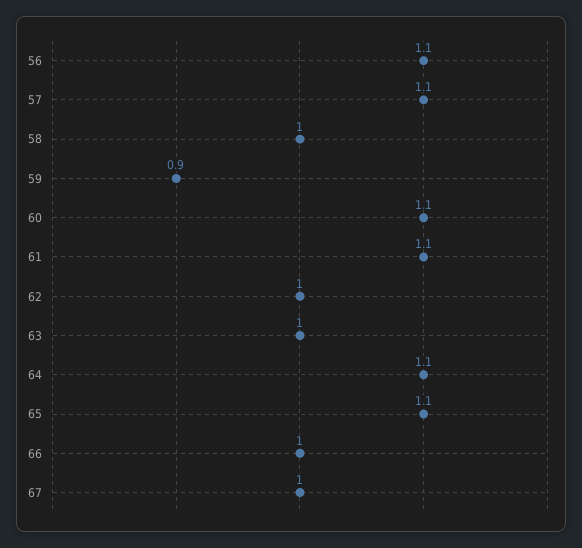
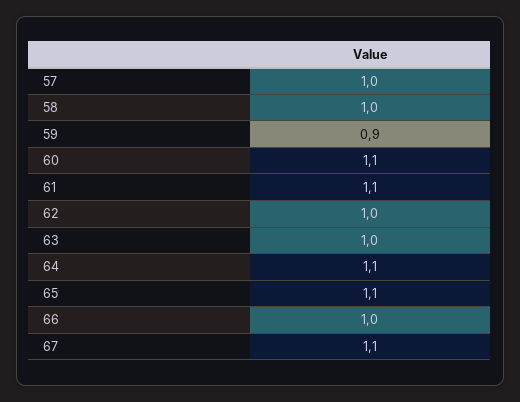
56: 1.1 -> none
57: 1.1 -> 1
67: 1 -> 1.1

